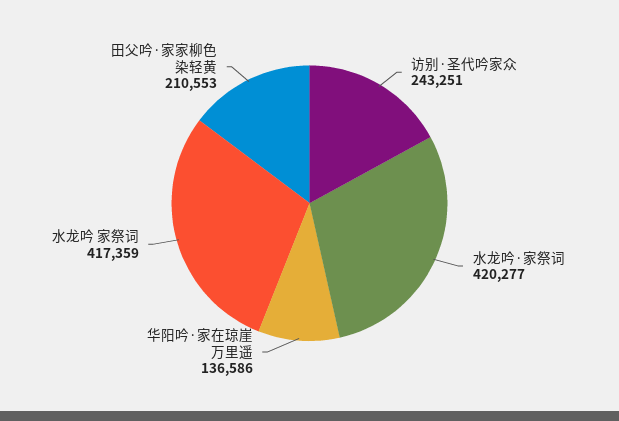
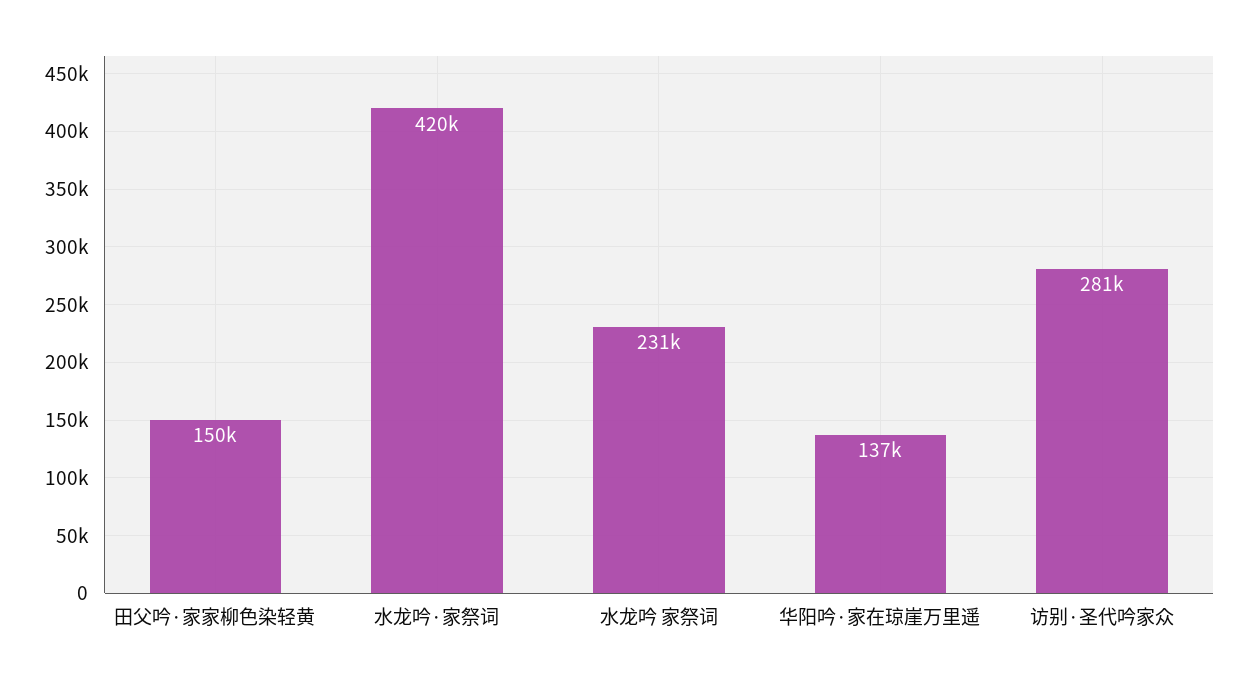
访别·圣代吟家众: 243251 -> 281000
水龙吟 家祭词: 417359 -> 231000
田父吟·家家柳色染轻黄: 210553 -> 150000

